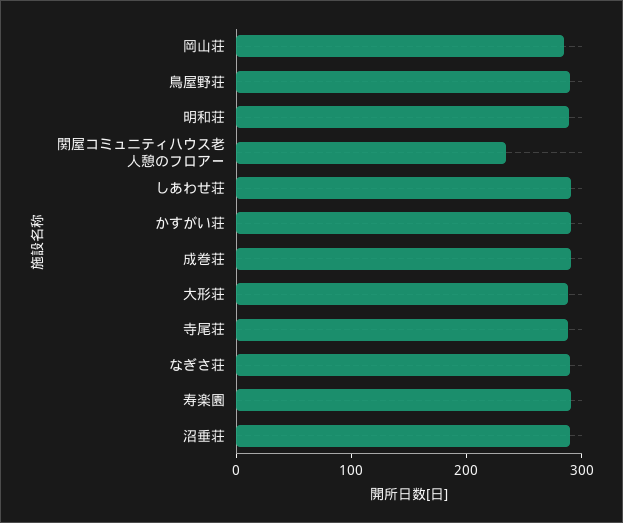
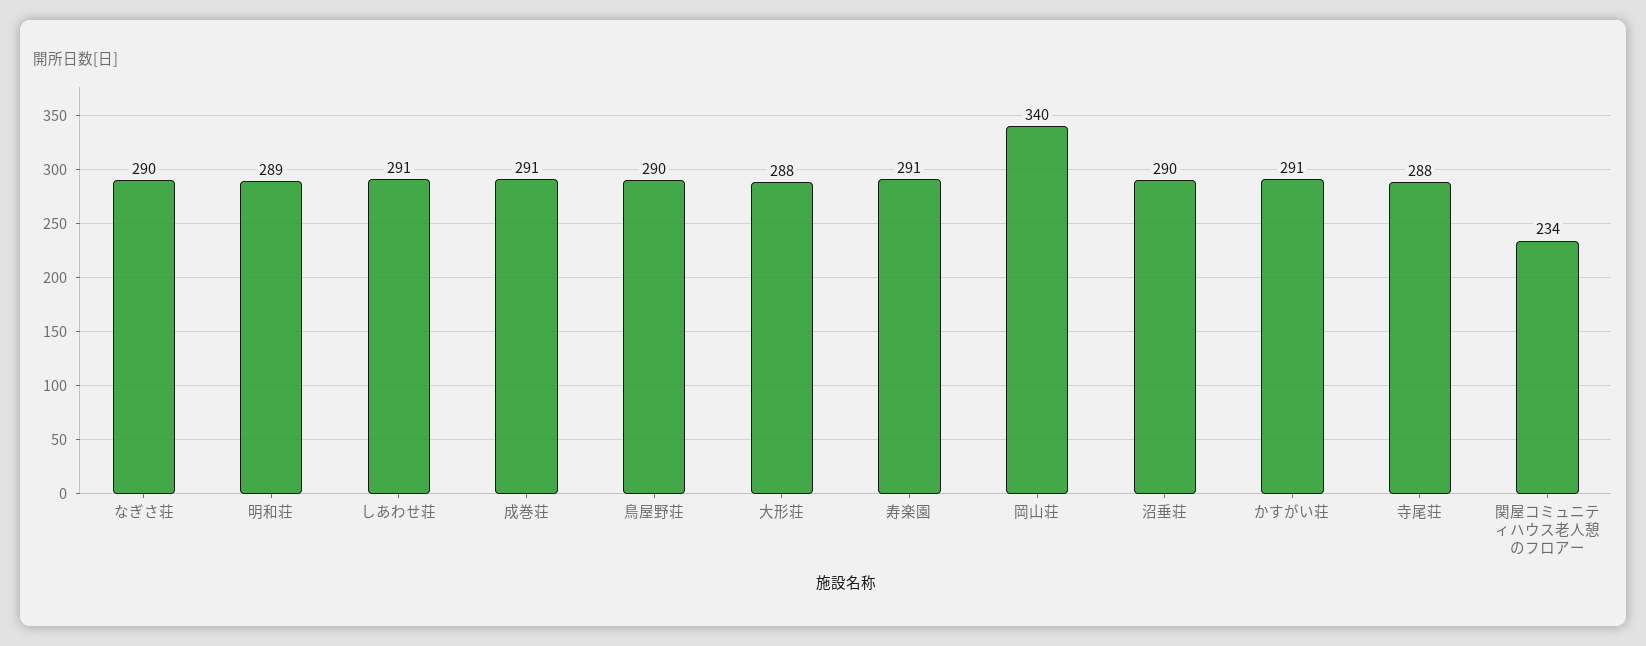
岡山荘: 280 -> 340

